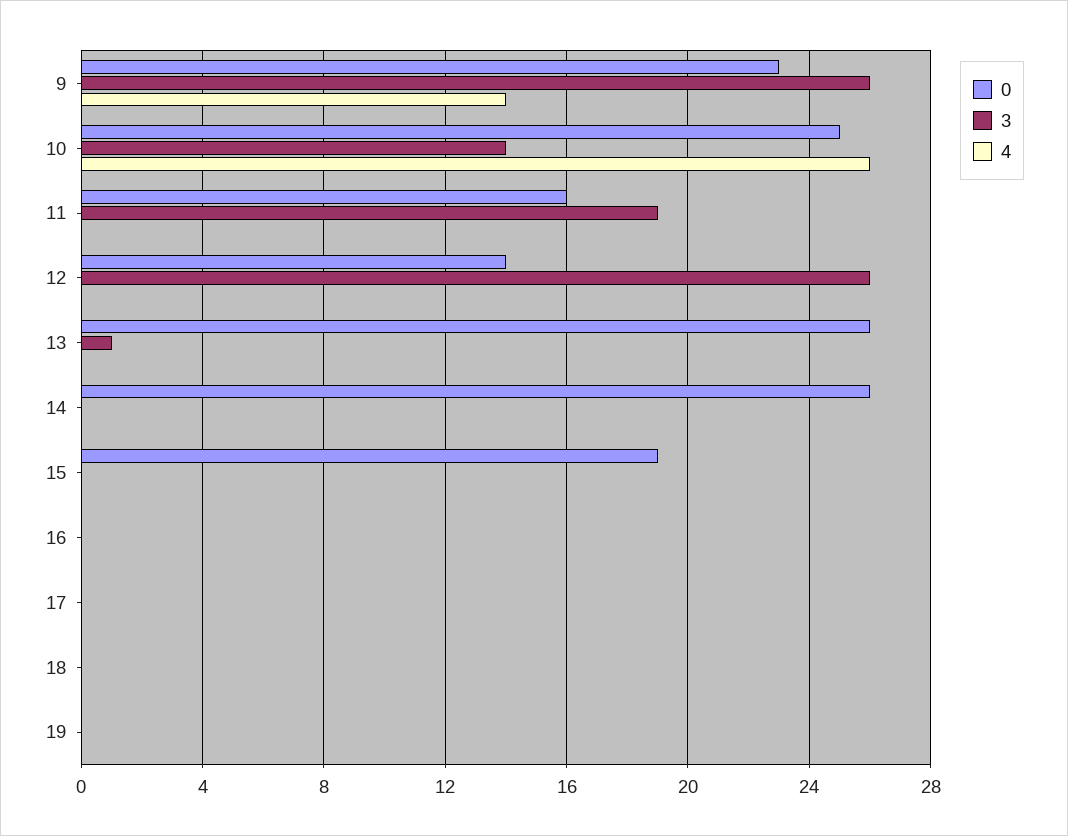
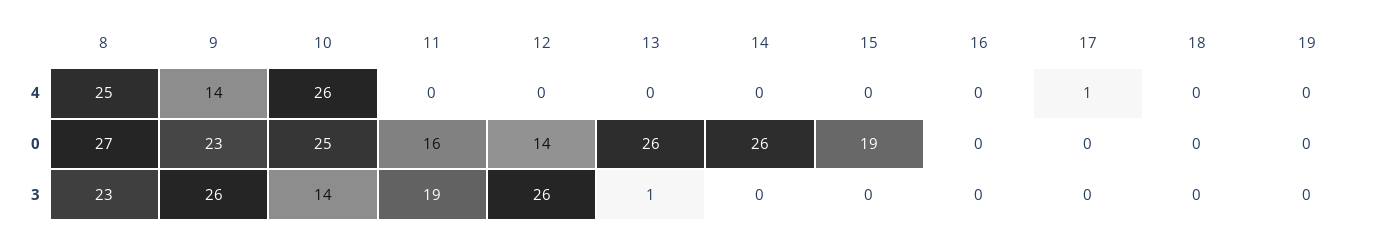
4, 17: 0 -> 1
4, 8: none -> 25
0, 8: none -> 27
3, 8: none -> 23

